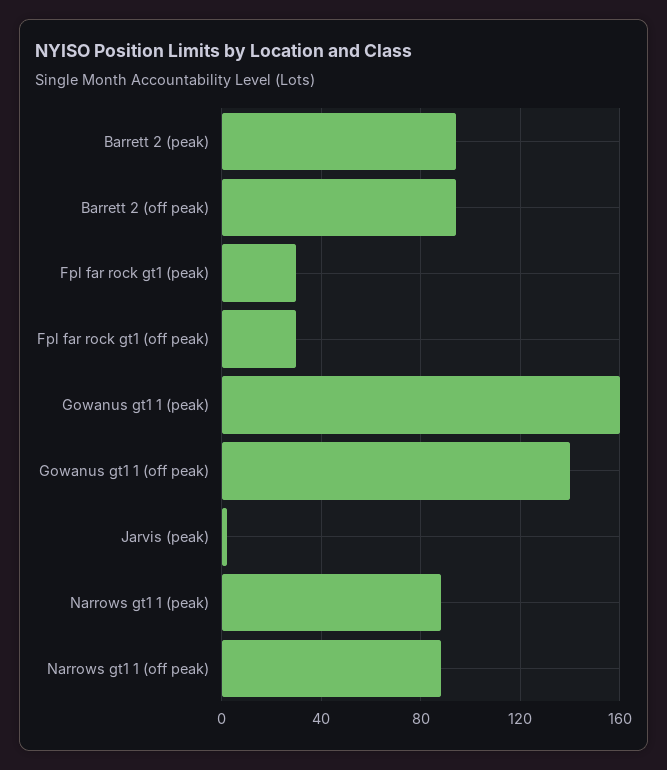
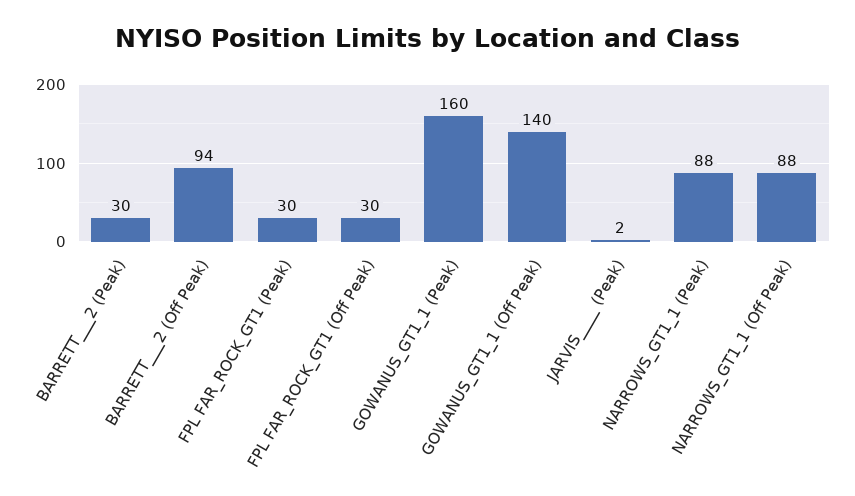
Barrett   2 (peak): 95 -> 30

